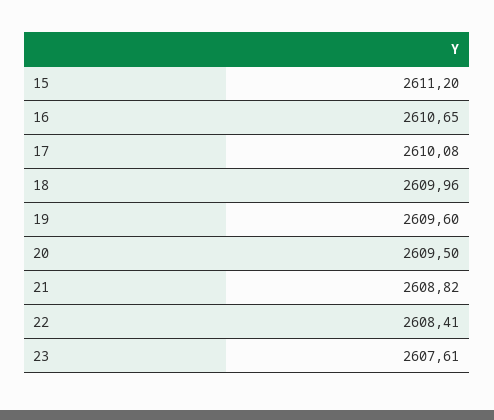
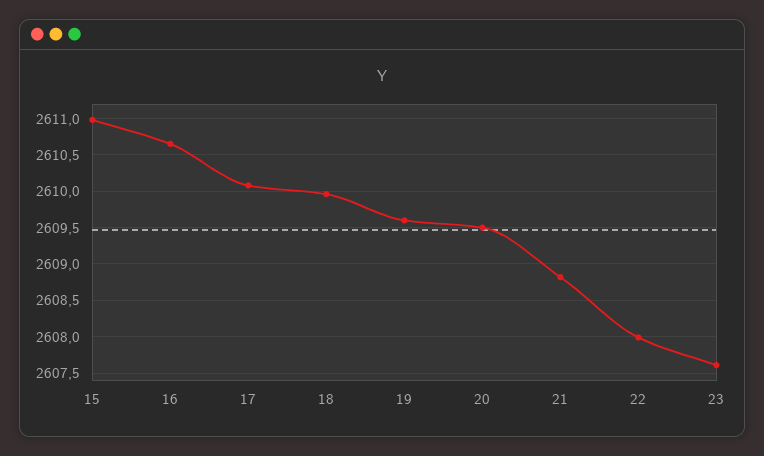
15: 2611.2 -> 2611
22: 2608.41 -> 2608

